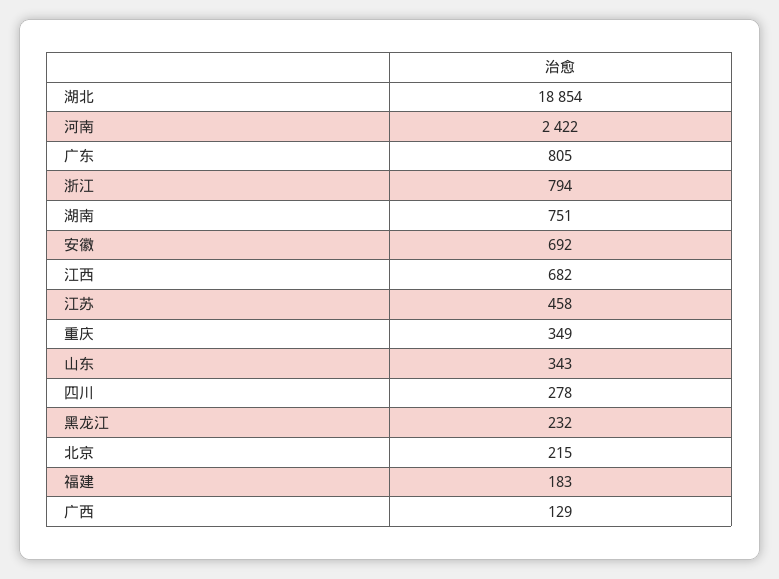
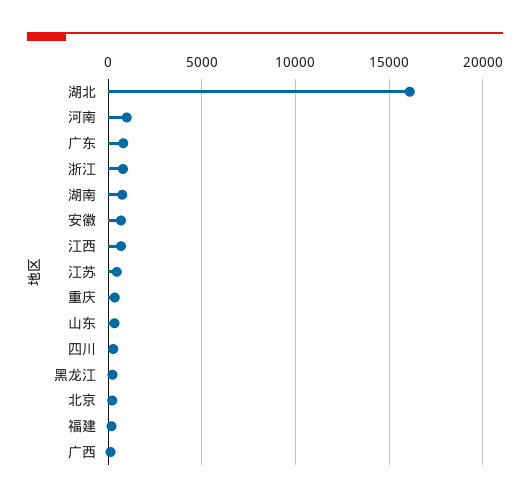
湖北: 18854 -> 16000
河南: 2422 -> 1000

